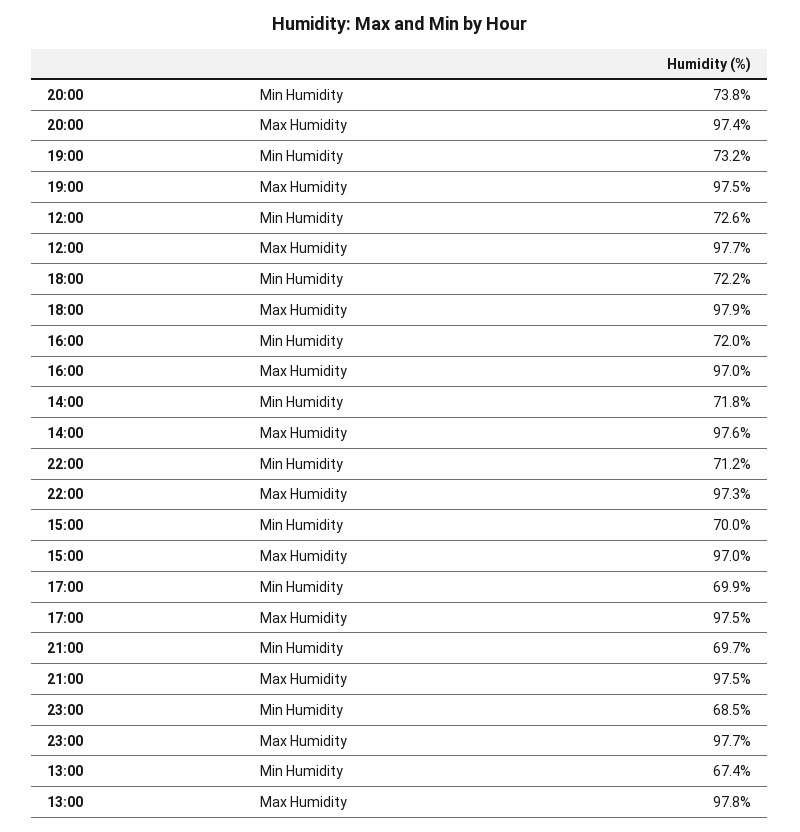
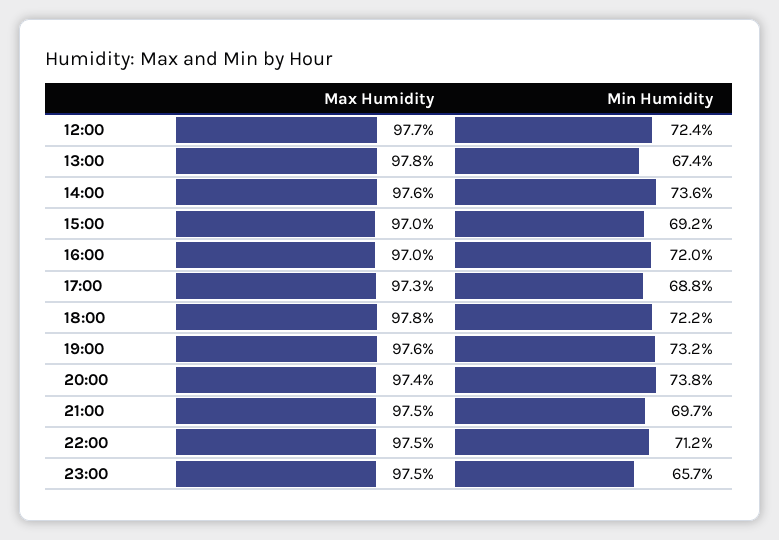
19:00, Max Humidity: 97.5 -> 97.6
12:00, Min Humidity: 72.6 -> 72.4
18:00, Max Humidity: 97.9 -> 97.8
14:00, Min Humidity: 71.8 -> 73.6
22:00, Max Humidity: 97.3 -> 97.5
15:00, Min Humidity: 70 -> 69.2
17:00, Min Humidity: 69.9 -> 68.8
17:00, Max Humidity: 97.5 -> 97.3
23:00, Min Humidity: 68.5 -> 65.7
23:00, Max Humidity: 97.7 -> 97.5

